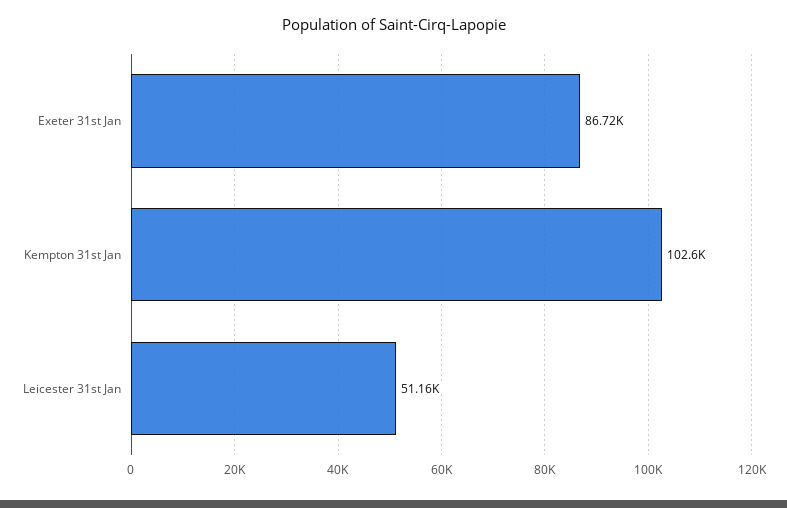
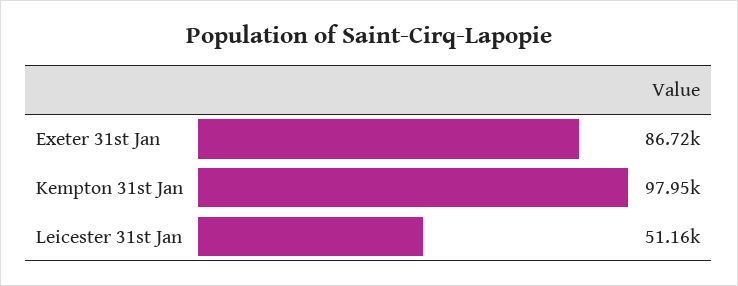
Kempton 31st Jan: 102600 -> 97950

